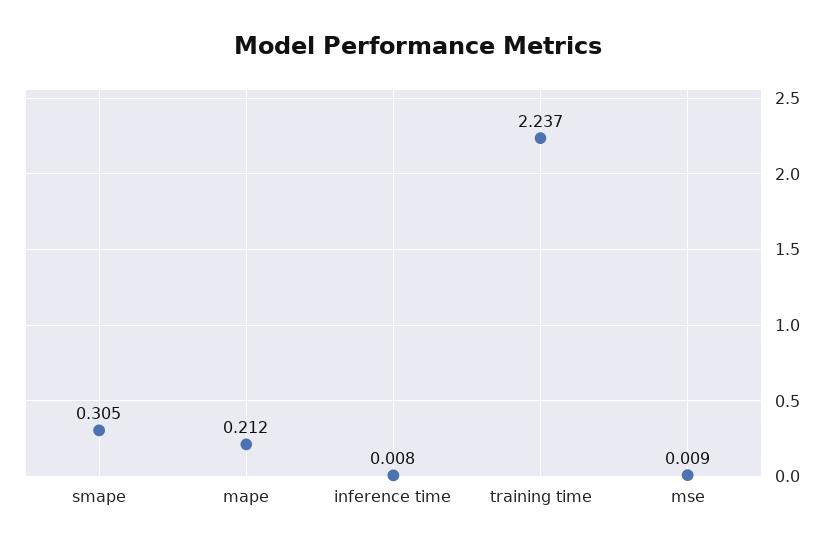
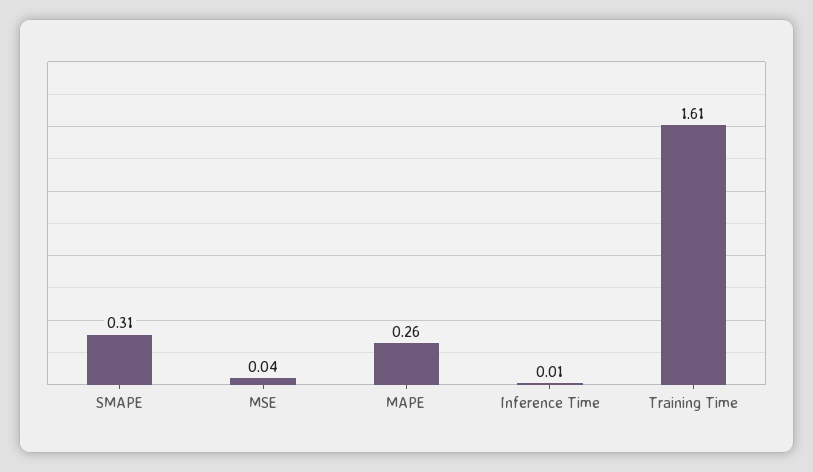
mape: 0.212 -> 0.26
training time: 2.237 -> 1.61
mse: 0.009 -> 0.04

